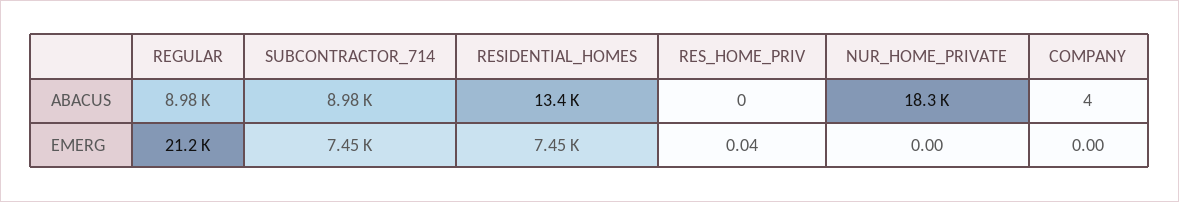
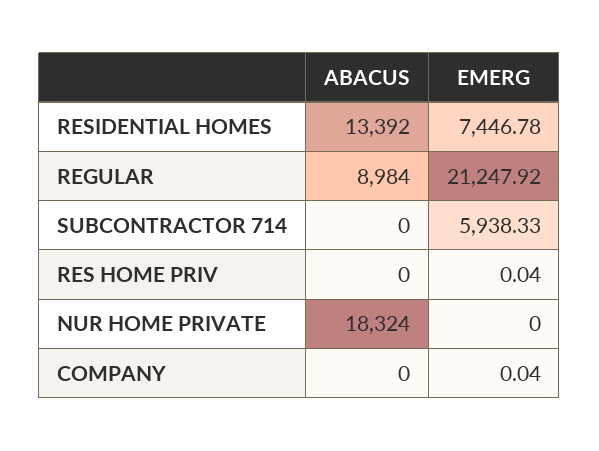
SUBCONTRACTOR_714, ABACUS: 8980 -> 0
COMPANY, ABACUS: 4 -> 0
SUBCONTRACTOR_714, EMERG: 7450 -> 5938.33
COMPANY, EMERG: 0 -> 0.04

